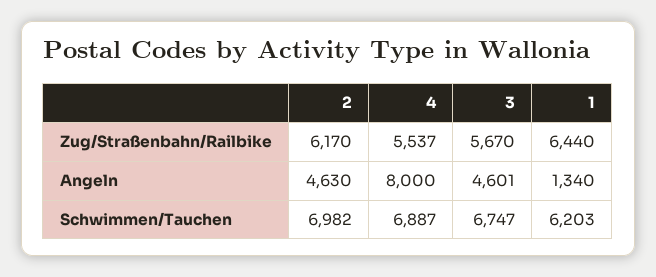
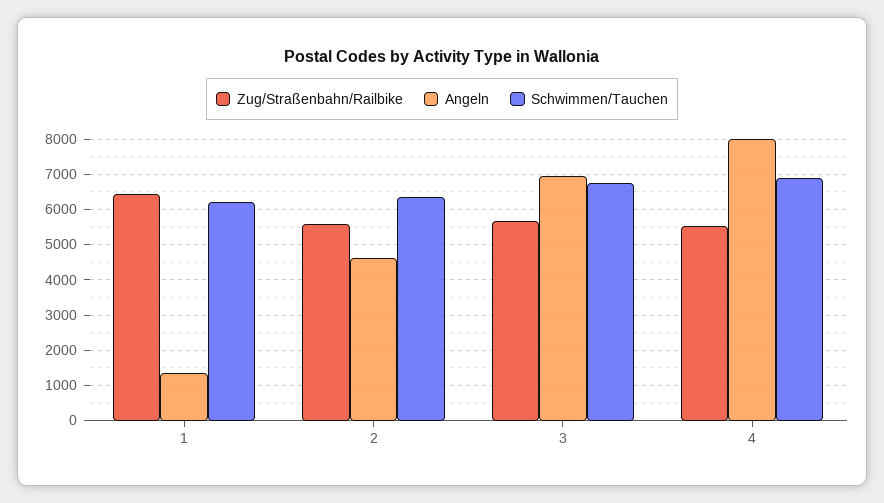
Zug/Straßenbahn/Railbike, 2: 6170 -> 5600
Angeln, 3: 4601 -> 7000
Schwimmen/Tauchen, 2: 6982 -> 6400

